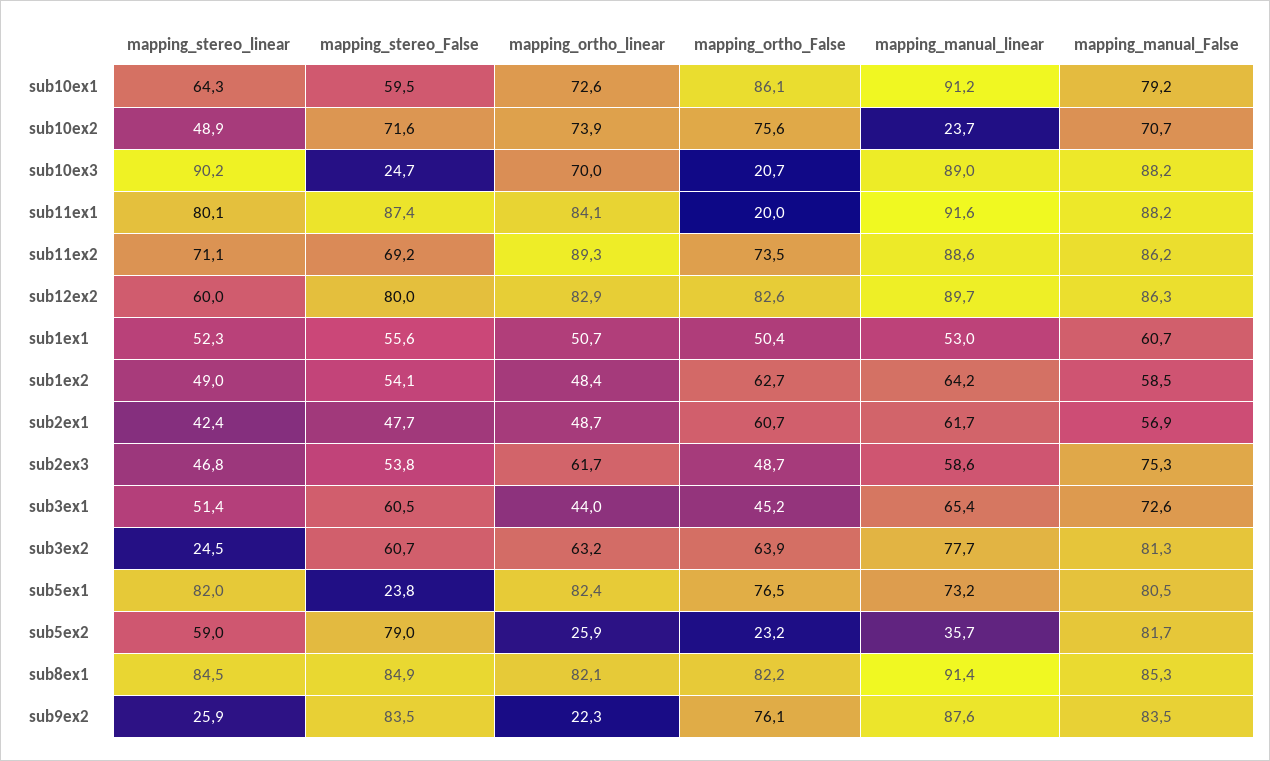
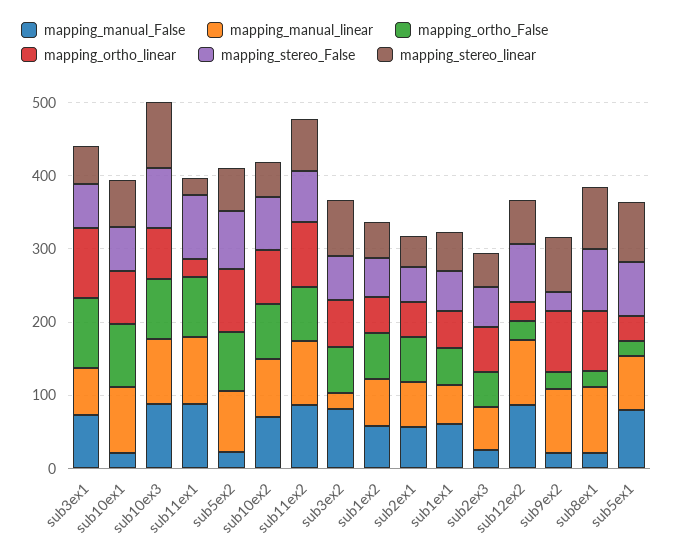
mapping_manual_False, sub10ex1: 79.2 -> 20
mapping_manual_linear, sub10ex2: 23.7 -> 80
mapping_stereo_False, sub10ex3: 24.7 -> 80
mapping_ortho_False, sub10ex3: 20.7 -> 80
mapping_stereo_linear, sub11ex1: 80.1 -> 20
mapping_ortho_linear, sub11ex1: 84.1 -> 20
mapping_ortho_False, sub11ex1: 20 -> 80
mapping_ortho_linear, sub12ex2: 82.9 -> 20
mapping_ortho_False, sub12ex2: 82.6 -> 20
mapping_manual_False, sub2ex3: 75.3 -> 20
mapping_ortho_linear, sub3ex1: 44 -> 100
mapping_ortho_False, sub3ex1: 45.2 -> 100
mapping_stereo_linear, sub3ex2: 24.5 -> 80
mapping_manual_linear, sub3ex2: 77.7 -> 20
mapping_stereo_False, sub5ex1: 23.8 -> 80
mapping_ortho_linear, sub5ex1: 82.4 -> 40
mapping_ortho_False, sub5ex1: 76.5 -> 20
mapping_ortho_linear, sub5ex2: 25.9 -> 80
mapping_ortho_False, sub5ex2: 23.2 -> 80
mapping_manual_linear, sub5ex2: 35.7 -> 80
mapping_manual_False, sub5ex2: 81.7 -> 20
mapping_ortho_False, sub8ex1: 82.2 -> 20
mapping_manual_False, sub8ex1: 85.3 -> 20
mapping_stereo_linear, sub9ex2: 25.9 -> 80
mapping_stereo_False, sub9ex2: 83.5 -> 20
mapping_ortho_linear, sub9ex2: 22.3 -> 80
mapping_ortho_False, sub9ex2: 76.1 -> 20
mapping_manual_False, sub9ex2: 83.5 -> 20

